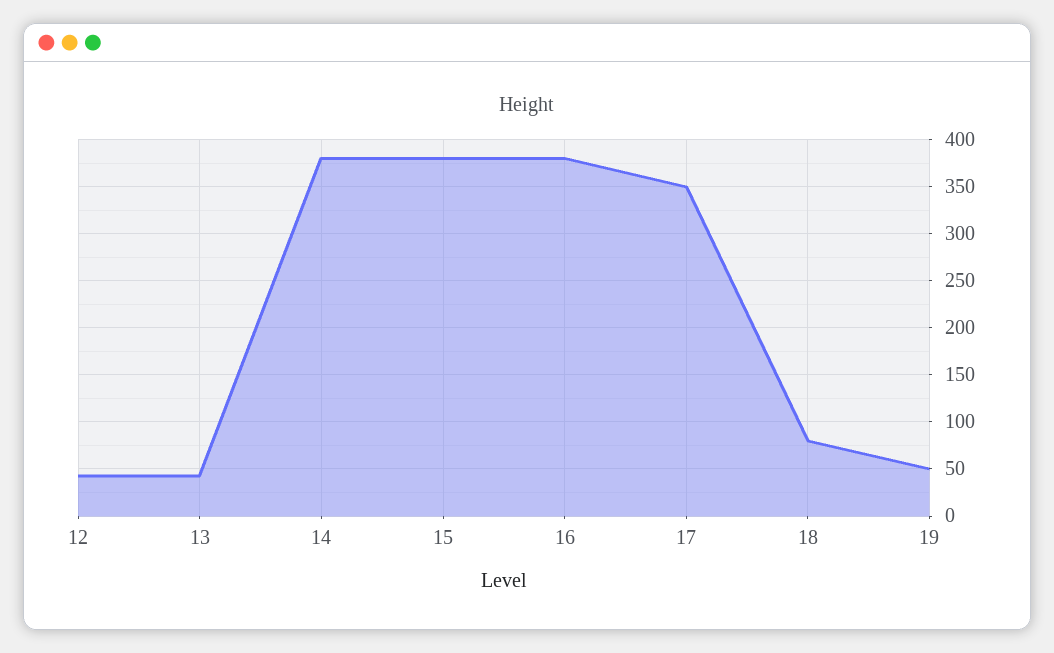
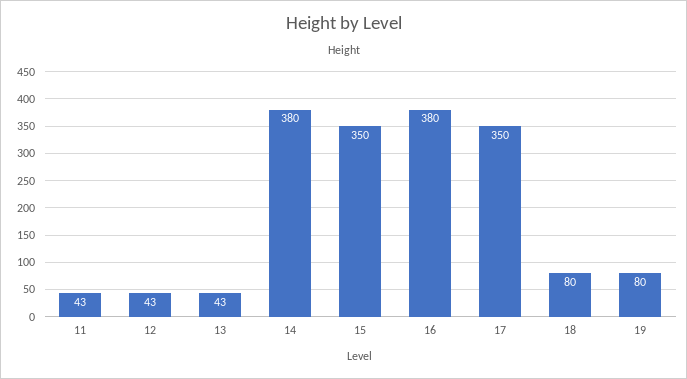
15: 380 -> 350
19: 50 -> 80
11: none -> 43

